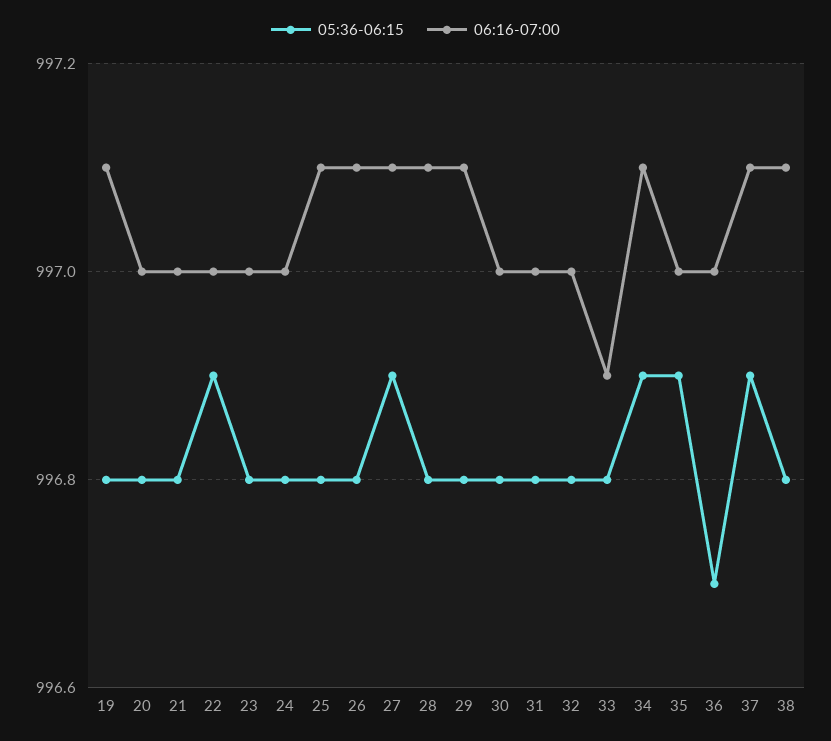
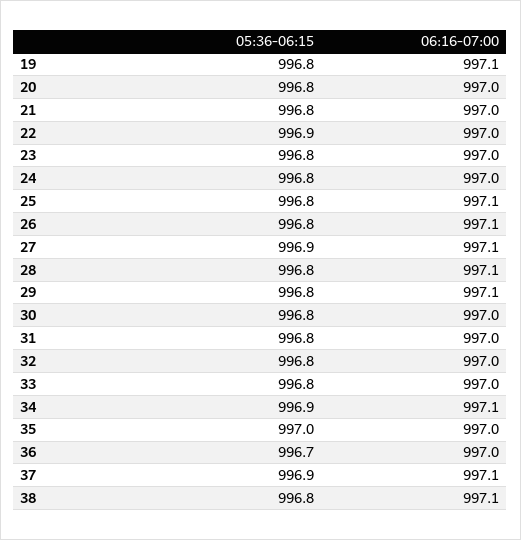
06:16-07:00, 33: 996.9 -> 997
05:36-06:15, 35: 996.9 -> 997

